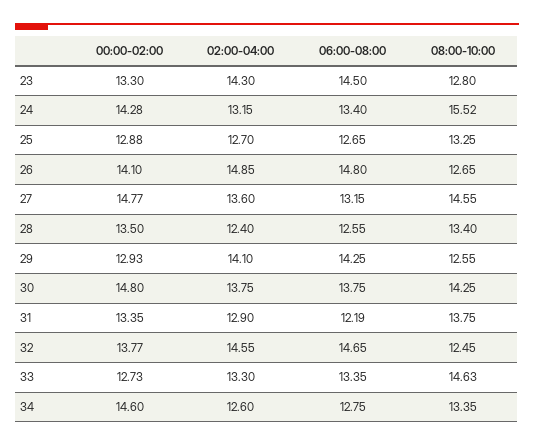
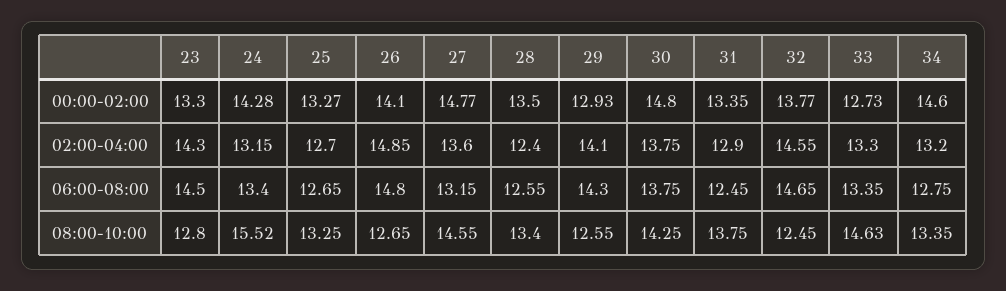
00:00-02:00, 25: 12.88 -> 13.27
06:00-08:00, 29: 14.25 -> 14.3
06:00-08:00, 31: 12.19 -> 12.45
02:00-04:00, 34: 12.6 -> 13.2

